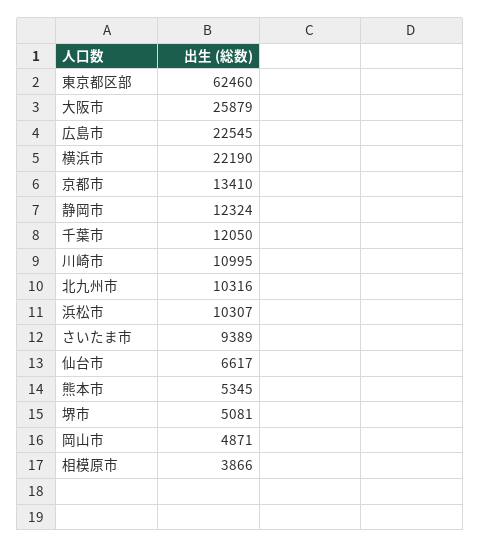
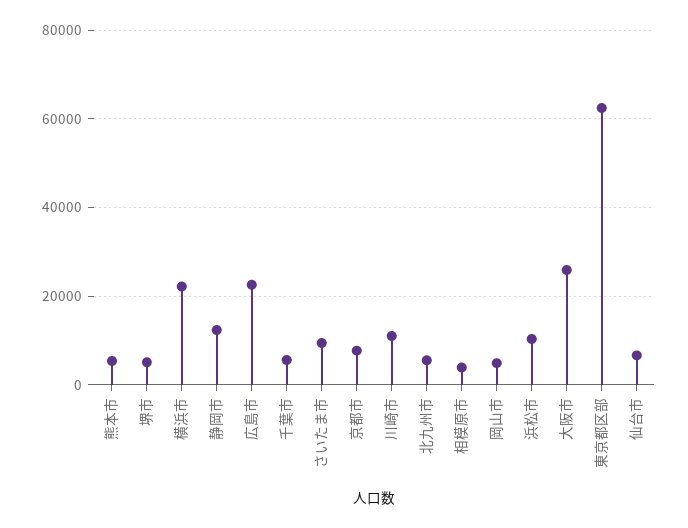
京都市: 13410 -> 8000
千葉市: 12050 -> 6000
北九州市: 10316 -> 6000

